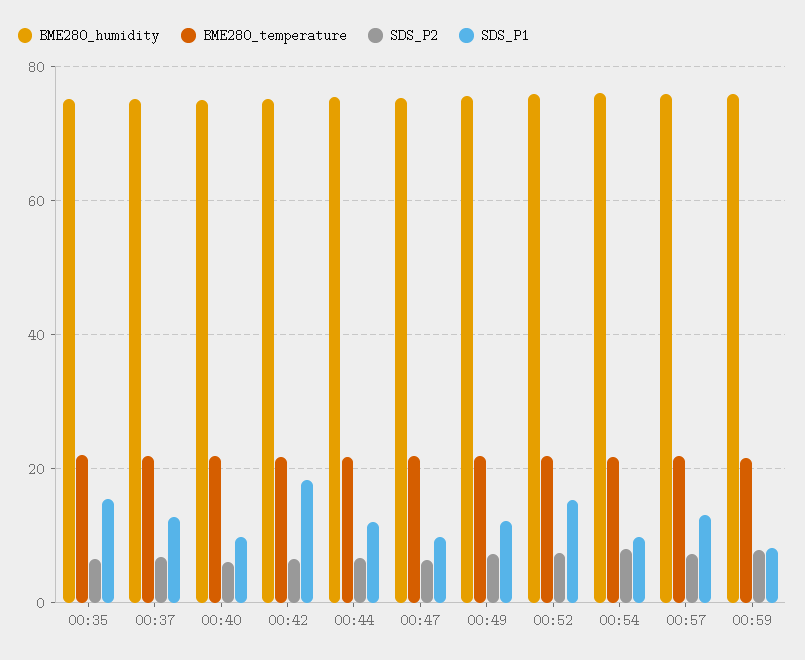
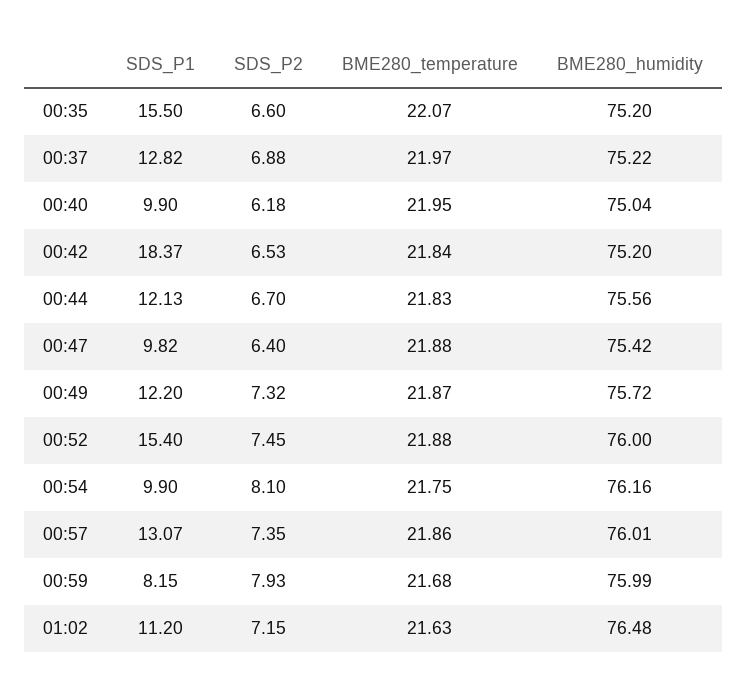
SDS_P1, 01:02: none -> 11.2
SDS_P2, 01:02: none -> 7.15
BME280_temperature, 01:02: none -> 21.63
BME280_humidity, 01:02: none -> 76.48

